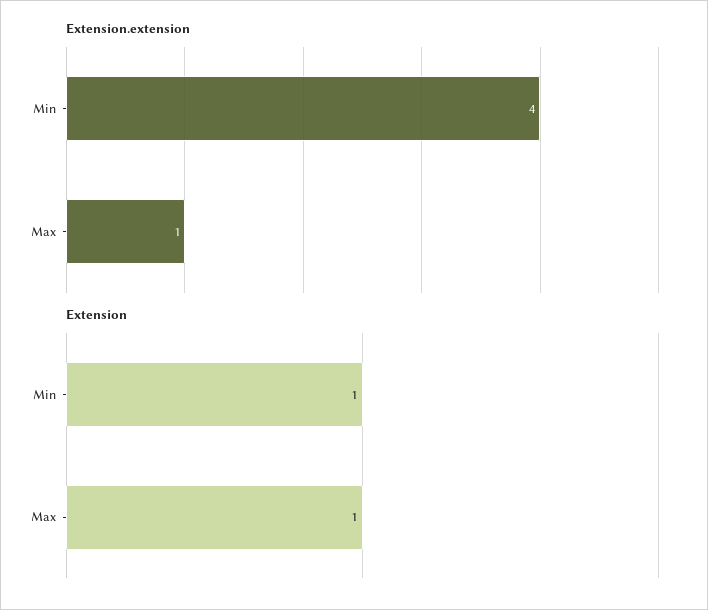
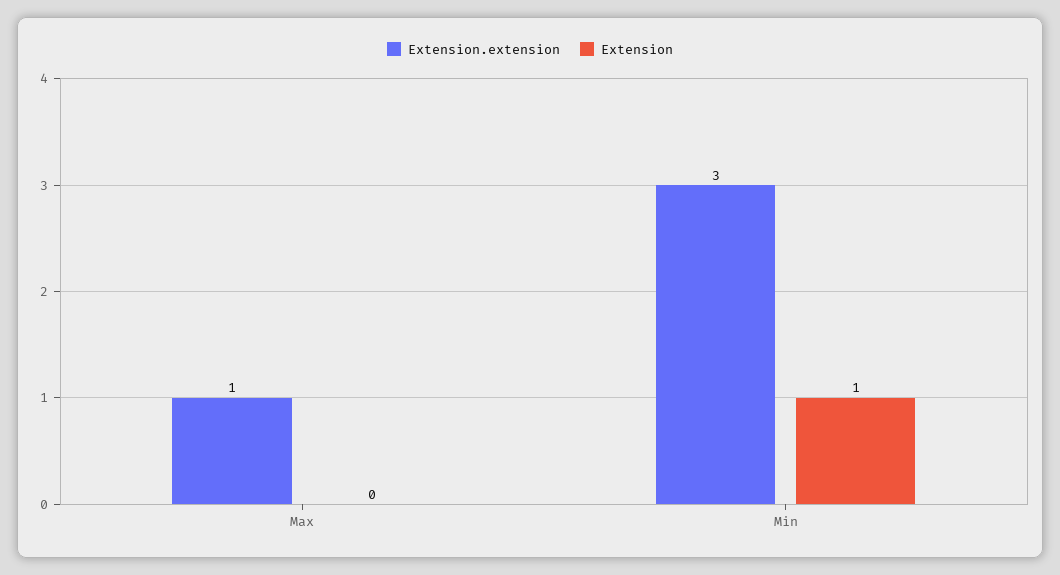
Extension.extension, Min: 4 -> 3
Extension, Max: 1 -> 0

